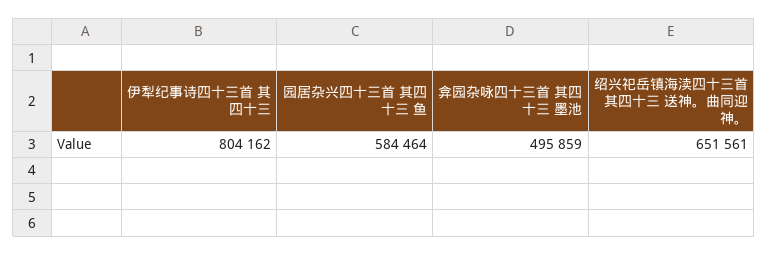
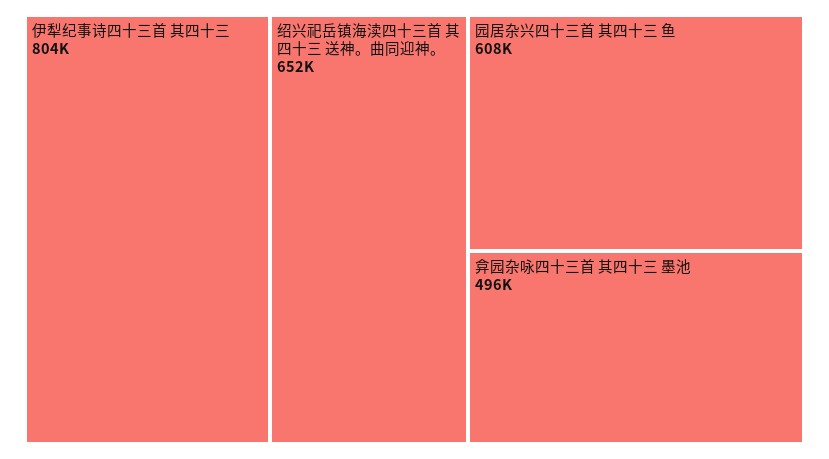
园居杂兴四十三首 其四十三 鱼: 584464 -> 608000

